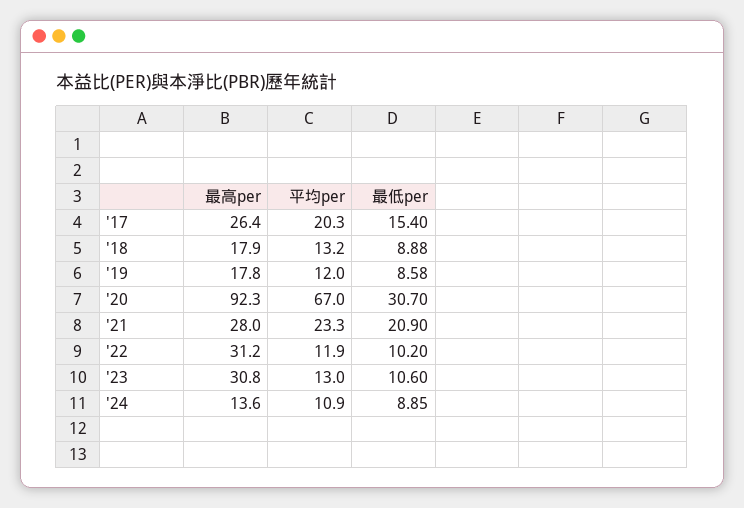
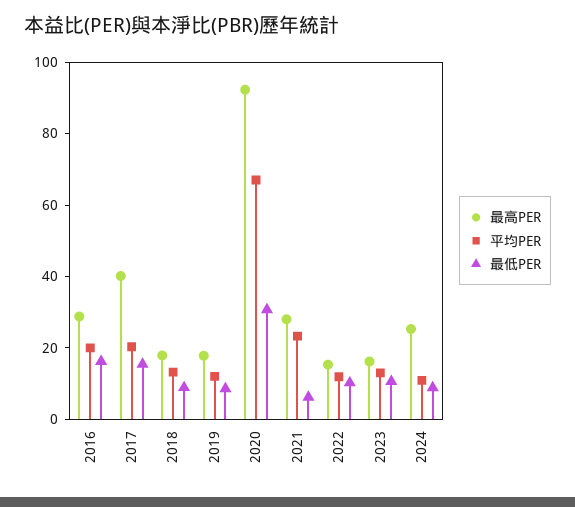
最高per, '17: 26.4 -> 40
最低per, '21: 20.9 -> 5
最高per, '22: 31.2 -> 15
最高per, '23: 30.8 -> 15
最高per, '24: 13.6 -> 25
最高per, 2016: none -> 30
平均per, 2016: none -> 20
最低per, 2016: none -> 15

